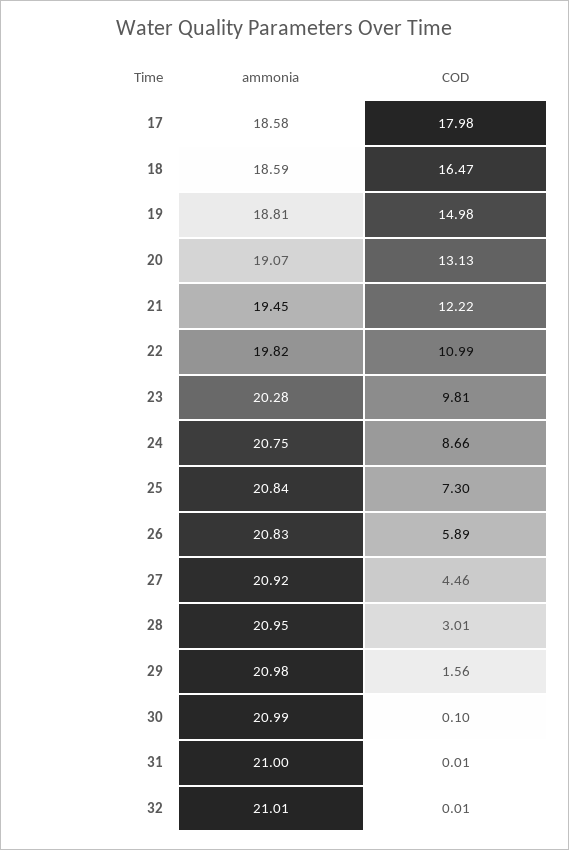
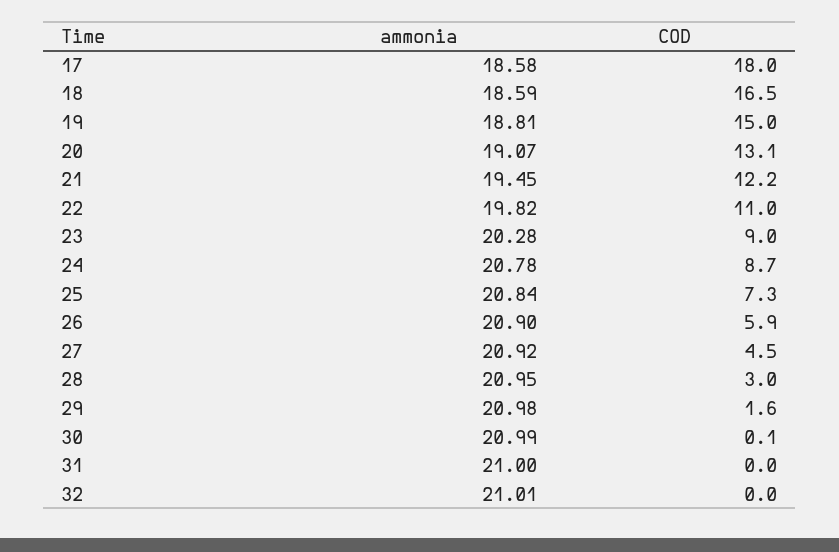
COD, 23: 9.81 -> 9
ammonia, 24: 20.75 -> 20.78
ammonia, 26: 20.83 -> 20.9

